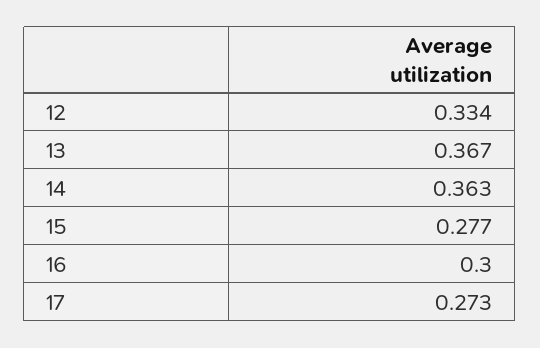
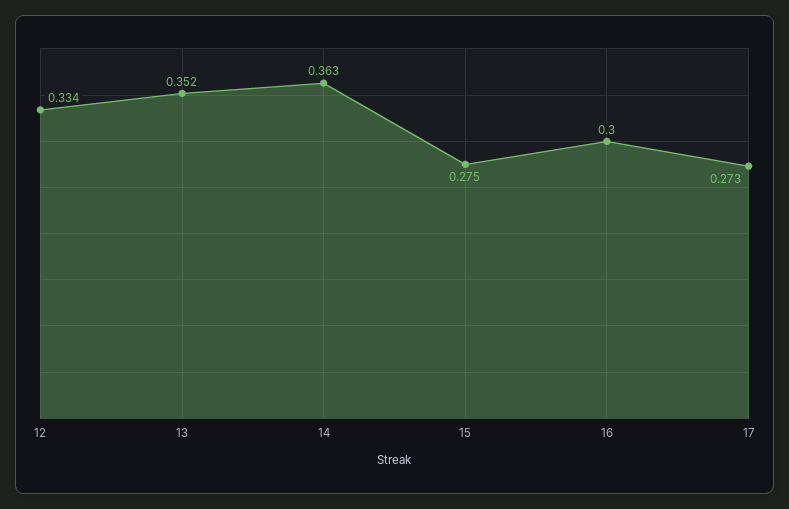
13: 0.367 -> 0.352
15: 0.277 -> 0.275

